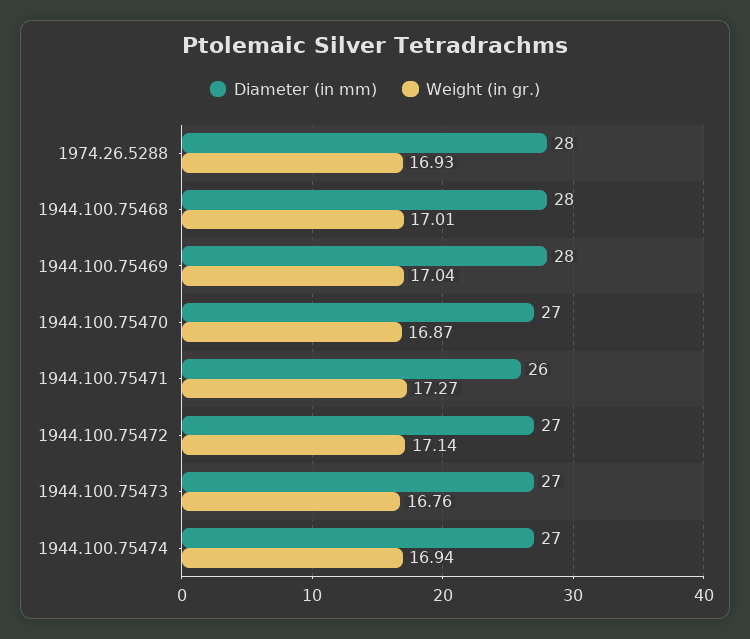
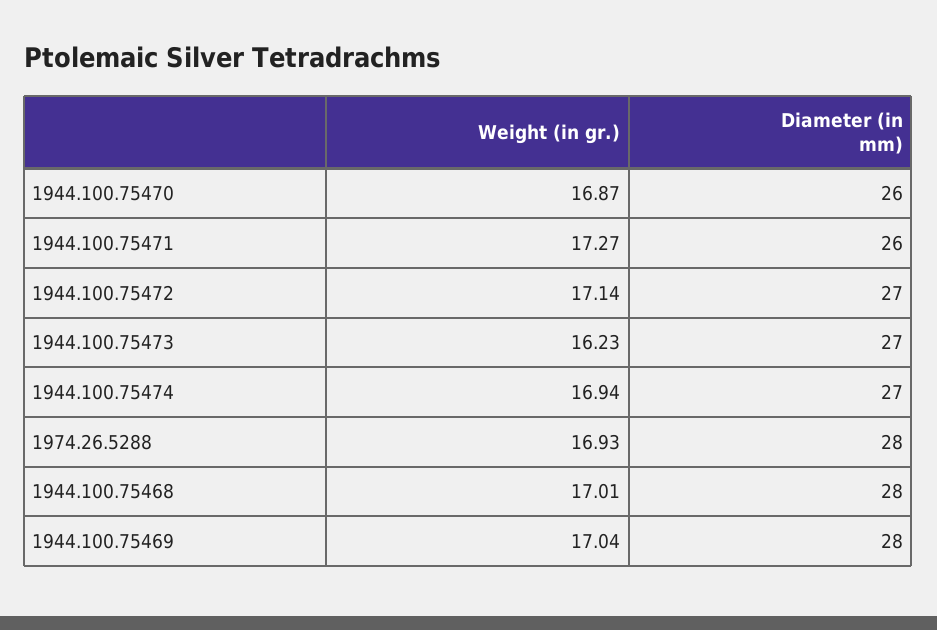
Diameter (in mm), 1944.100.75470: 27 -> 26
Weight (in gr.), 1944.100.75473: 16.76 -> 16.23

